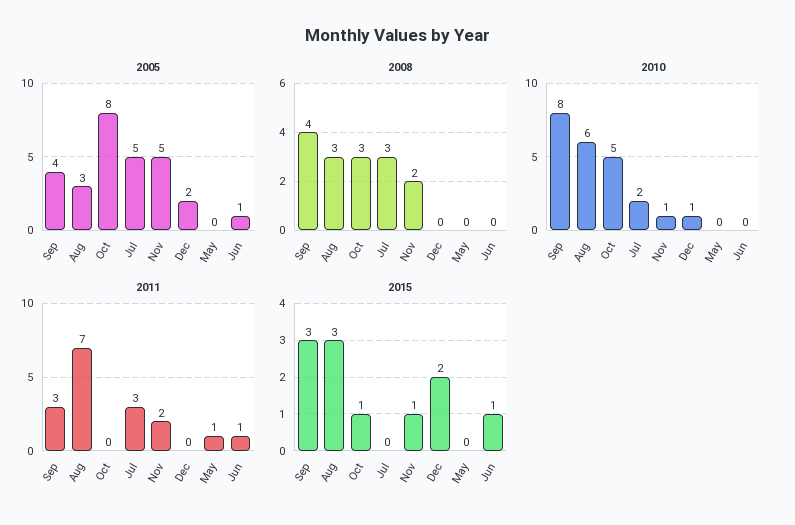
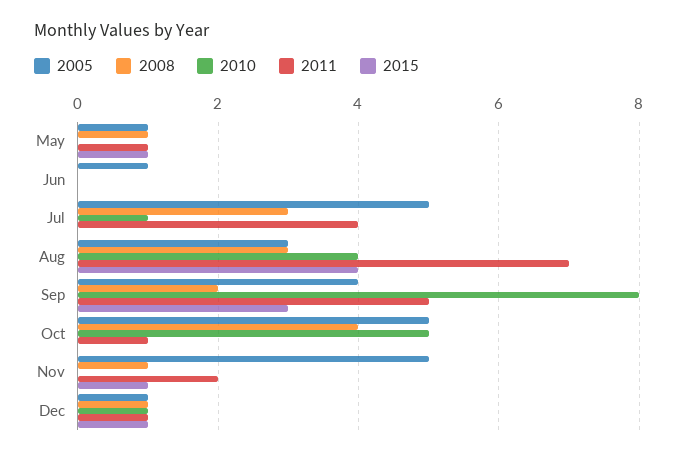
2005, Oct: 8 -> 5
2005, Dec: 2 -> 1
2005, May: 0 -> 1
2008, Sep: 4 -> 2
2008, Oct: 3 -> 4
2008, Nov: 2 -> 1
2008, Dec: 0 -> 1
2008, May: 0 -> 1
2010, Aug: 6 -> 4
2010, Jul: 2 -> 1
2010, Nov: 1 -> 0
2011, Sep: 3 -> 5
2011, Oct: 0 -> 1
2011, Jul: 3 -> 4
2011, Dec: 0 -> 1
2011, Jun: 1 -> 0
2015, Aug: 3 -> 4
2015, Oct: 1 -> 0
2015, Dec: 2 -> 1
2015, May: 0 -> 1
2015, Jun: 1 -> 0

